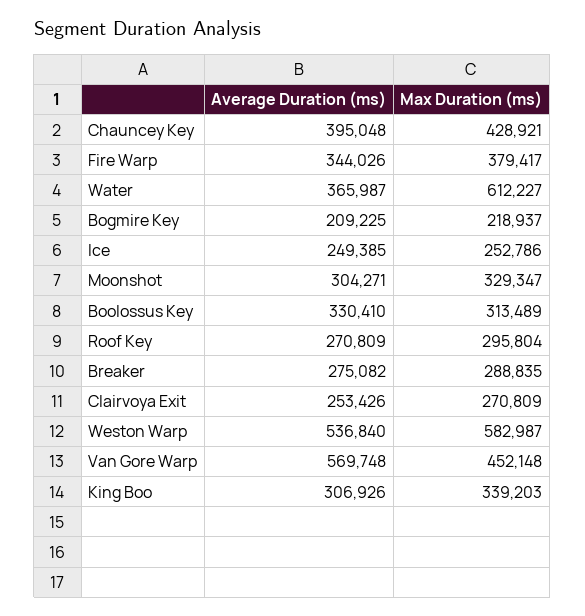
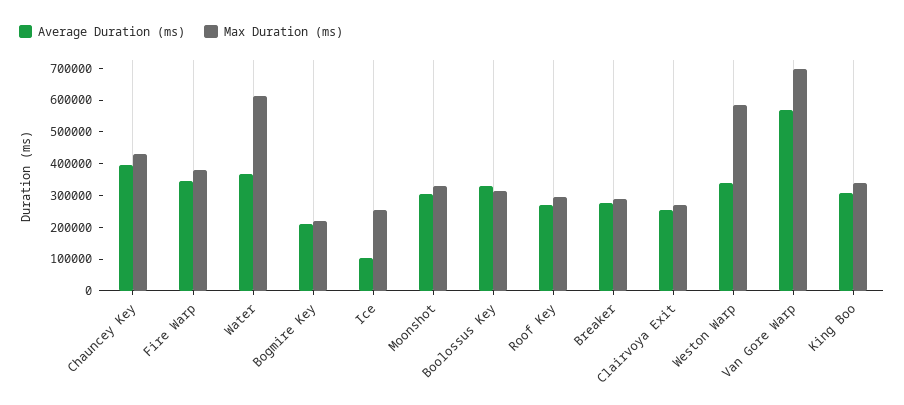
Average Duration (ms), Ice: 249385 -> 100000
Average Duration (ms), Weston Warp: 536840 -> 350000
Max Duration (ms), Van Gore Warp: 452148 -> 700000

